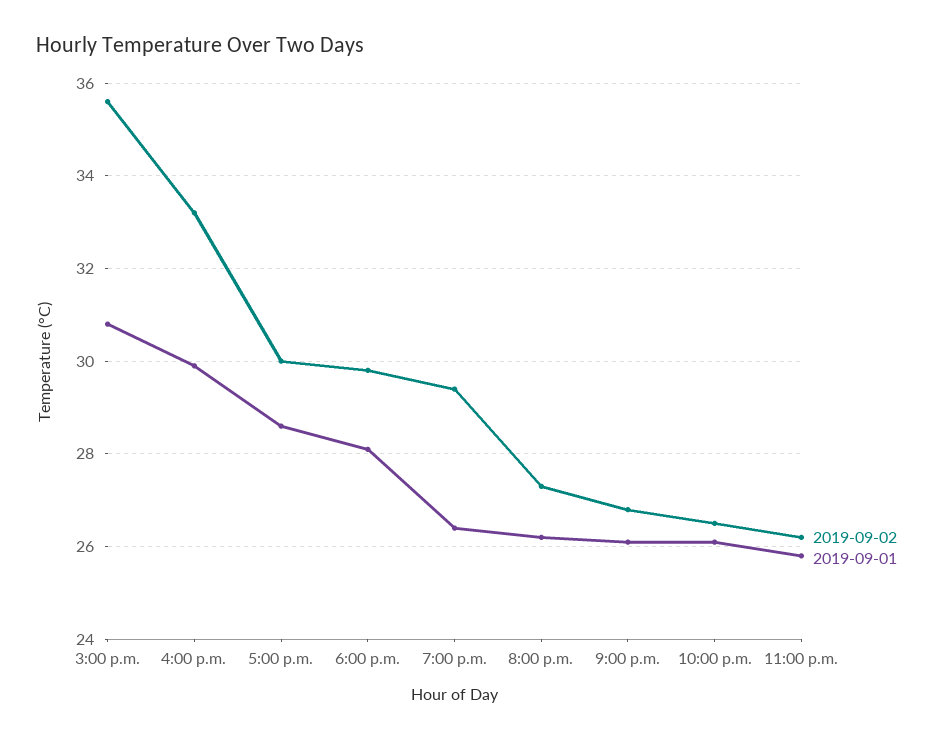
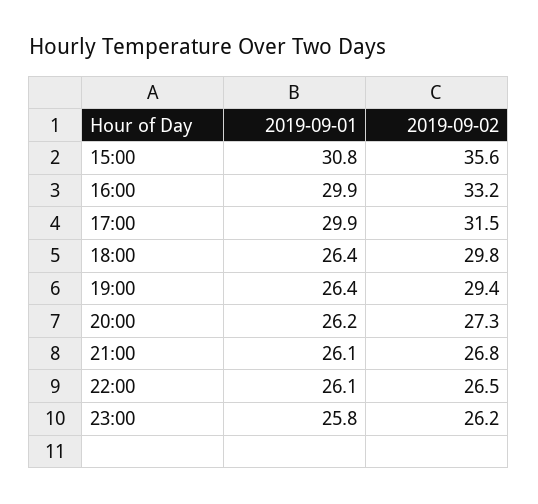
2019-09-02, 5:00 p.m.: 30 -> 31.5
2019-09-01, 5:00 p.m.: 28.5 -> 29.9
2019-09-01, 6:00 p.m.: 28 -> 26.4

